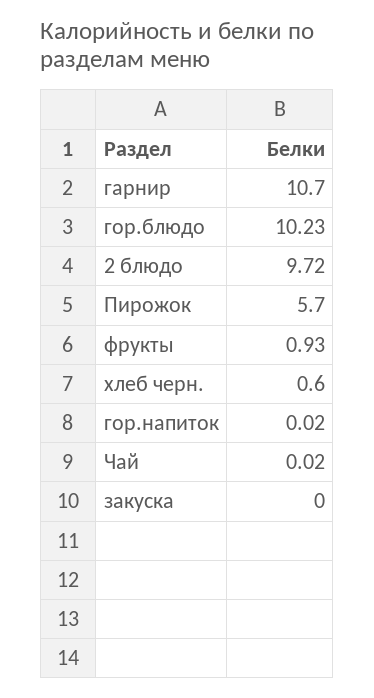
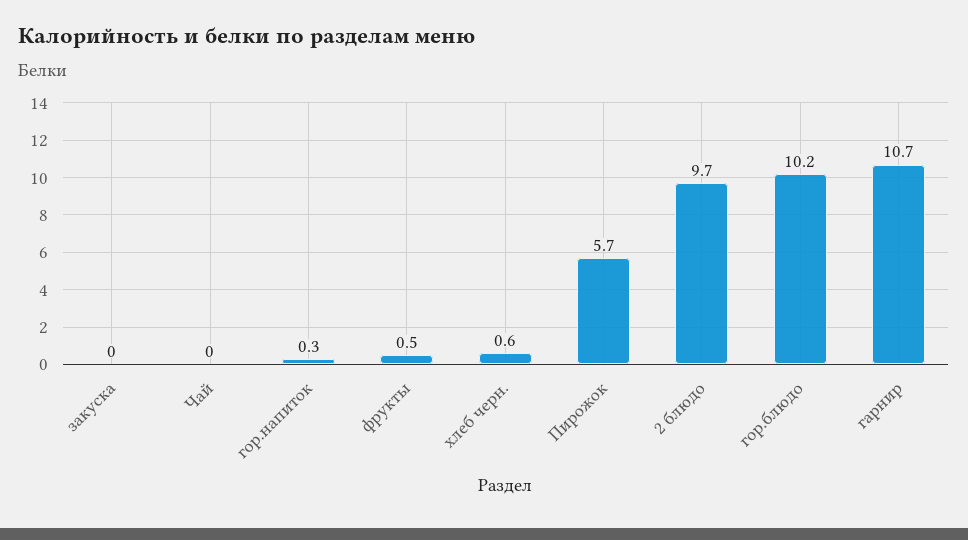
фрукты: 0.93 -> 0.5
гор.напиток: 0.02 -> 0.3

